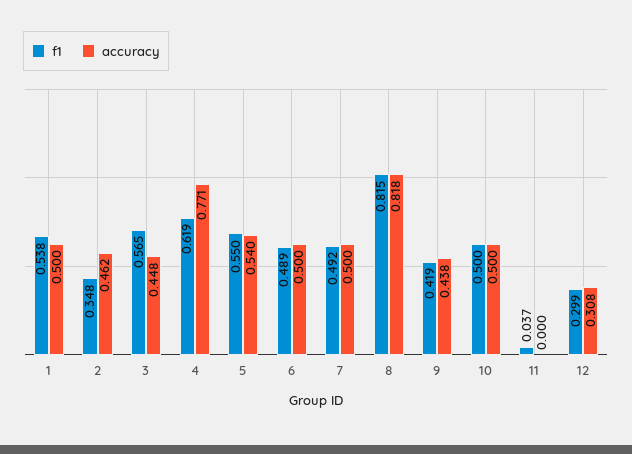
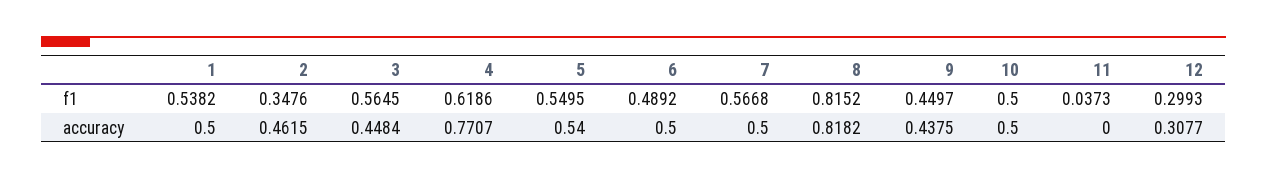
f1, 7: 0.492 -> 0.5668
f1, 9: 0.419 -> 0.4497

